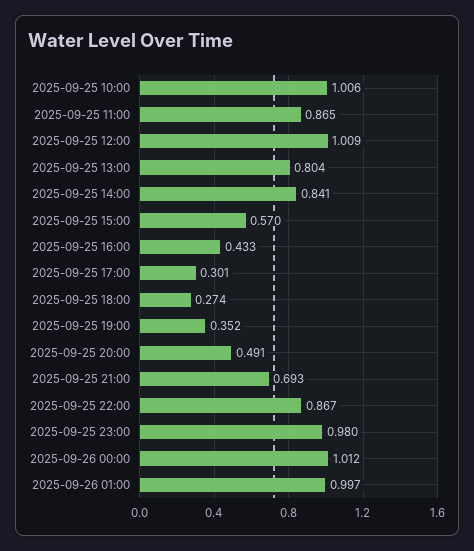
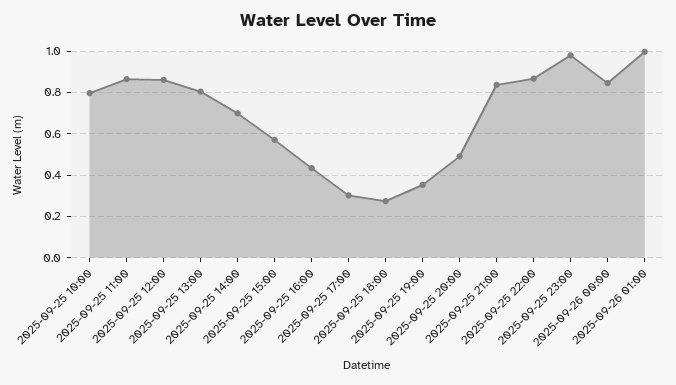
2025-09-25 10:00: 1.006 -> 0.8
2025-09-25 12:00: 1.009 -> 0.85
2025-09-25 14:00: 0.841 -> 0.7
2025-09-25 21:00: 0.693 -> 0.85
2025-09-26 00:00: 1.012 -> 0.85

